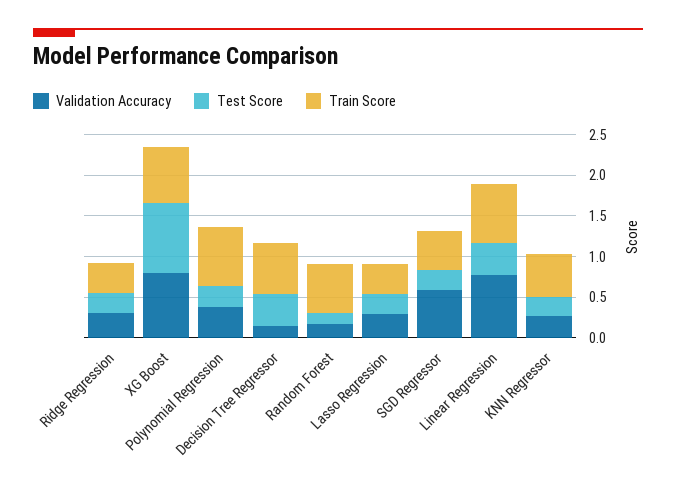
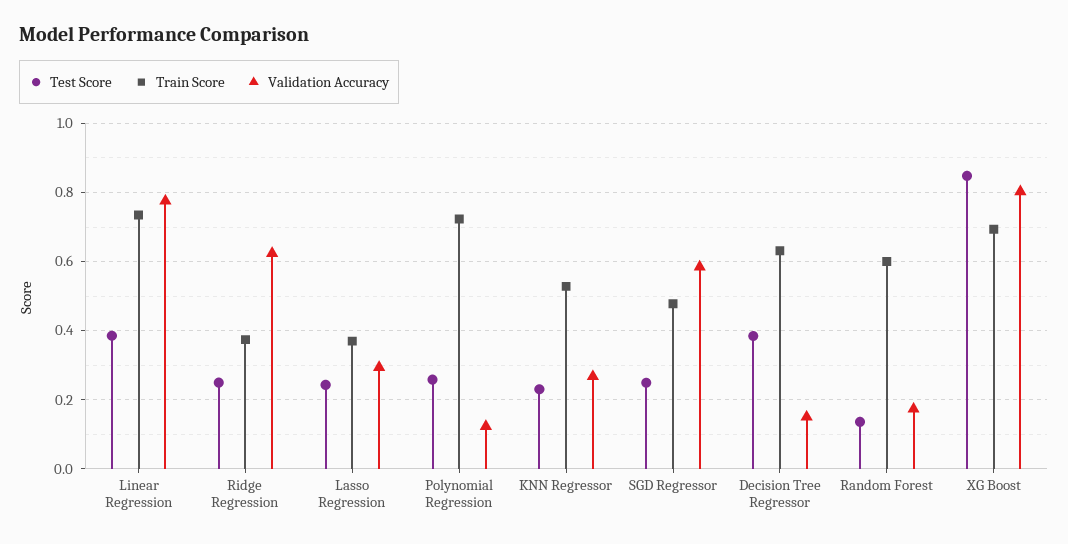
Validation Accuracy, Ridge Regression: 0.3 -> 0.62
Validation Accuracy, Polynomial Regression: 0.4 -> 0.12

